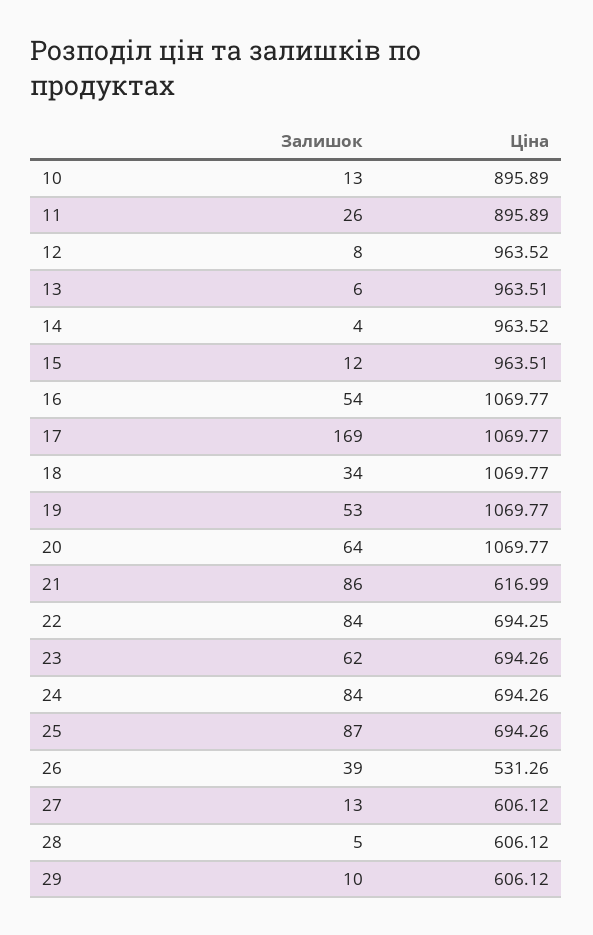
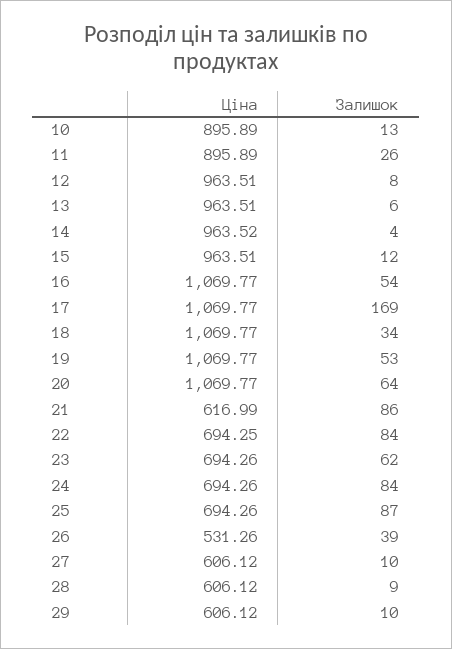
Ціна, 12: 963.52 -> 963.51
Залишок, 27: 13 -> 10
Залишок, 28: 5 -> 9

